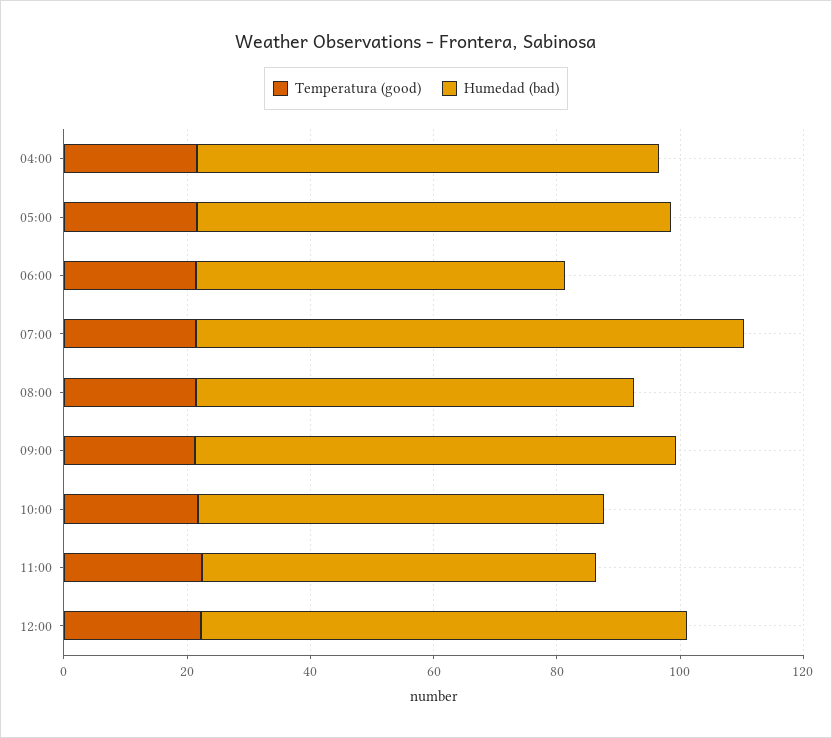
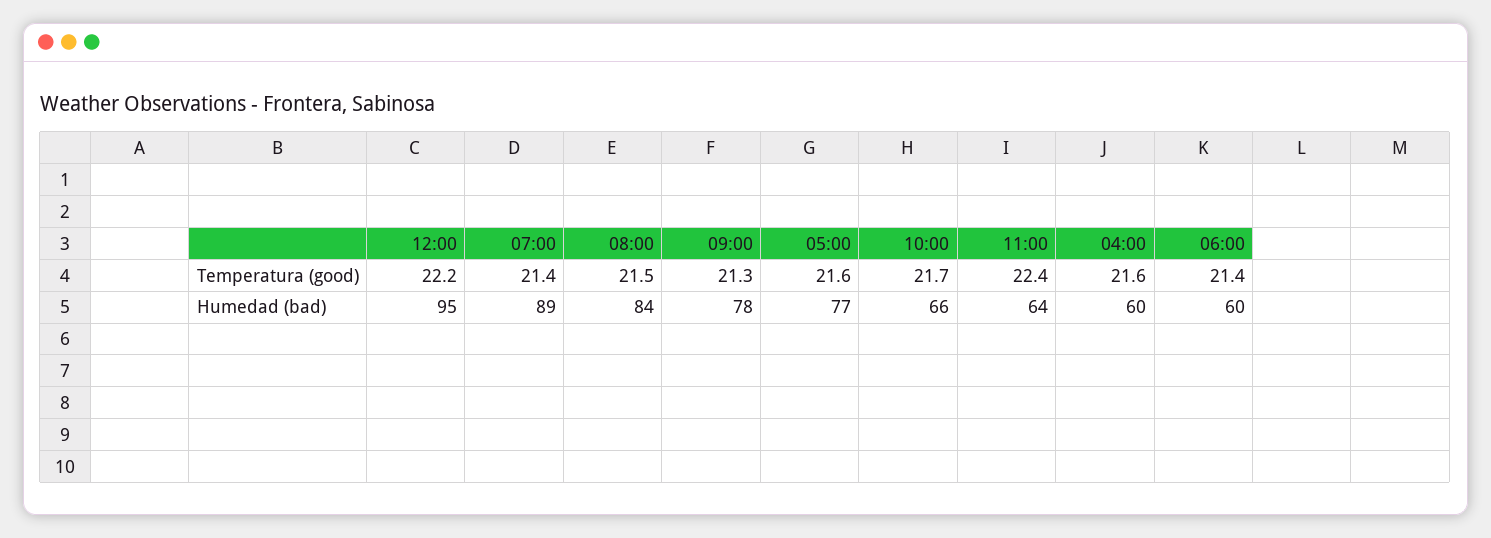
Humedad (bad), 04:00: 75 -> 60
Humedad (bad), 08:00: 70 -> 84
Humedad (bad), 12:00: 80 -> 95

